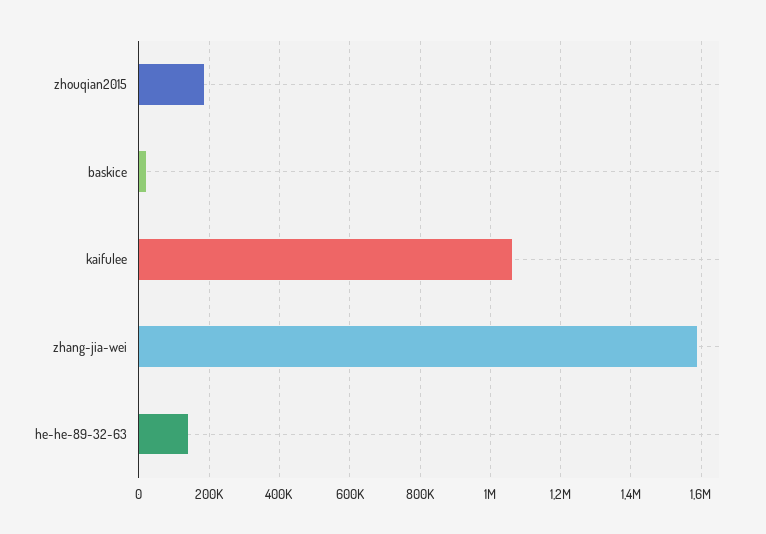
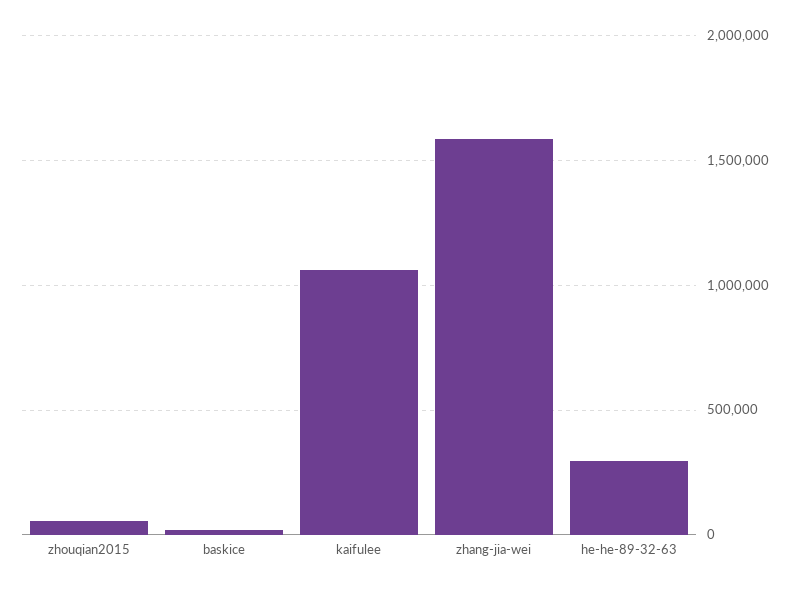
zhouqian2015: 180000 -> 50000
he-he-89-32-63: 140000 -> 300000

